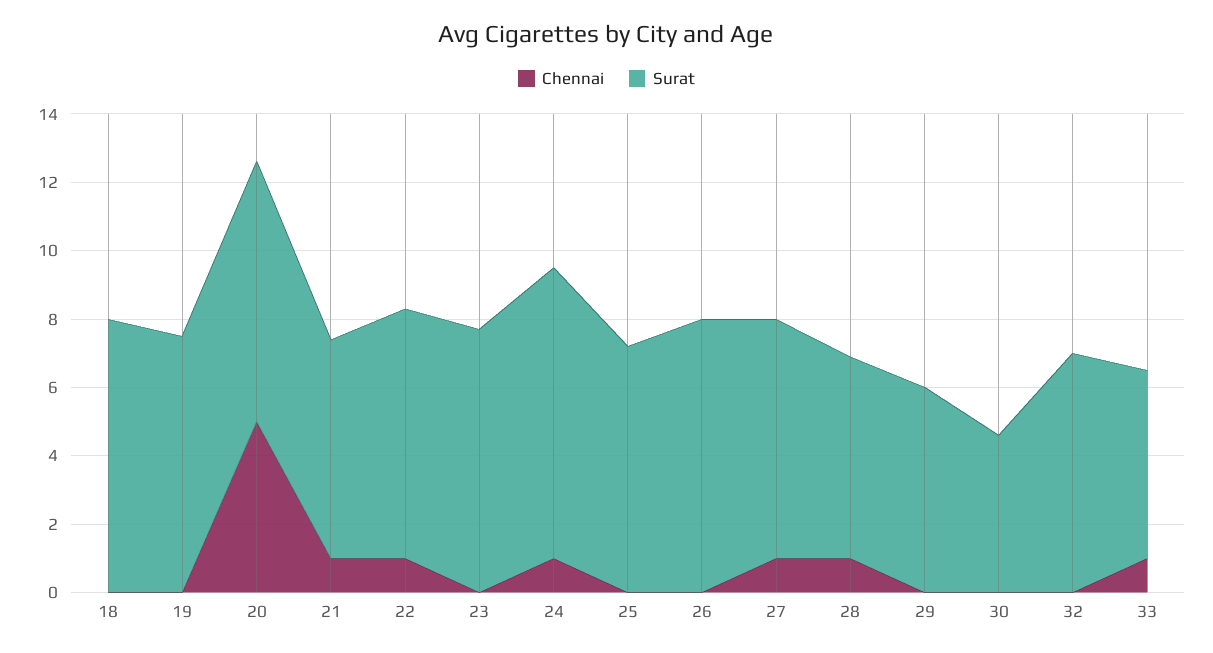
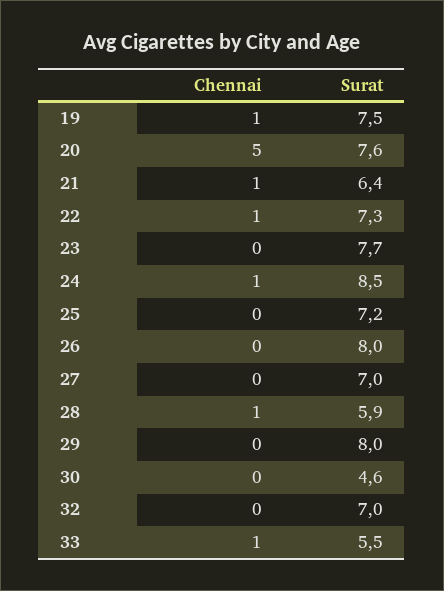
Chennai, 18: 0 -> none
Surat, 18: 8 -> none
Chennai, 19: 0 -> 1
Chennai, 27: 1 -> 0
Surat, 29: 6 -> 8

